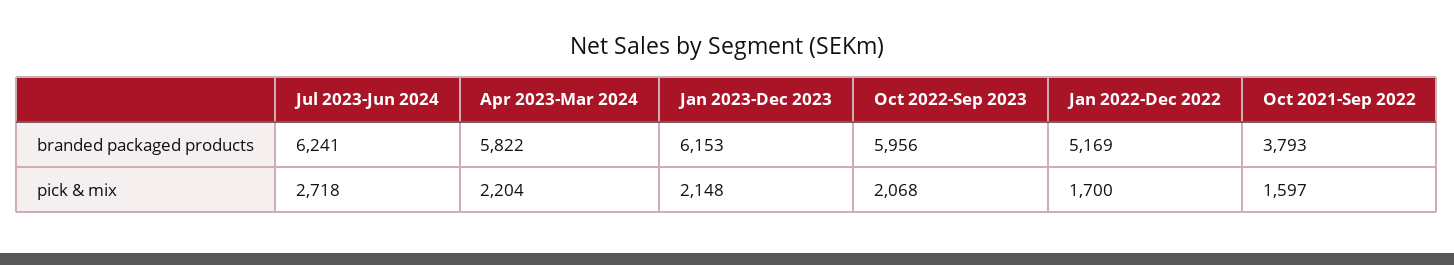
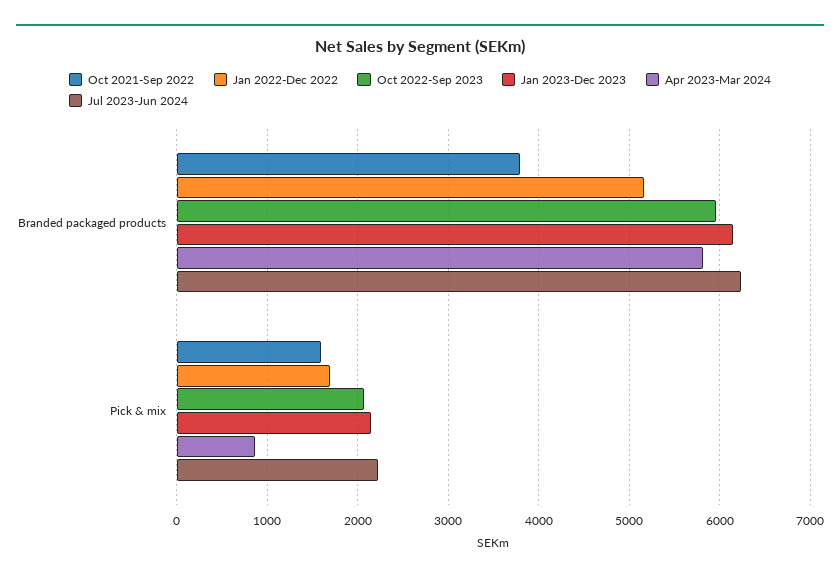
Jul 2023-Jun 2024, pick & mix: 2718 -> 2200
Apr 2023-Mar 2024, pick & mix: 2204 -> 900

